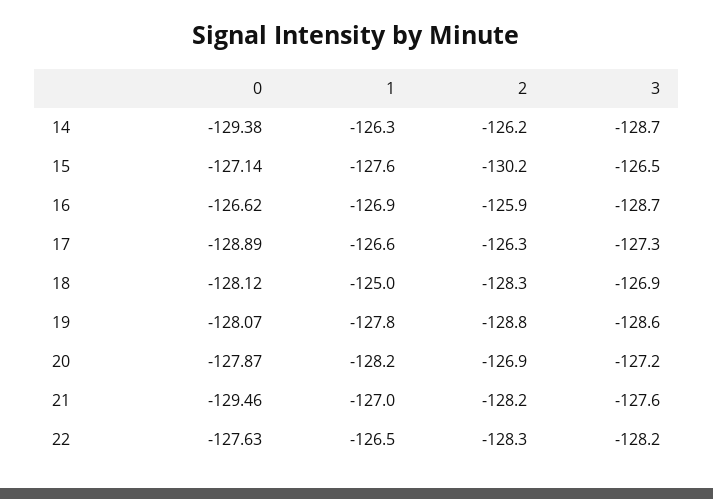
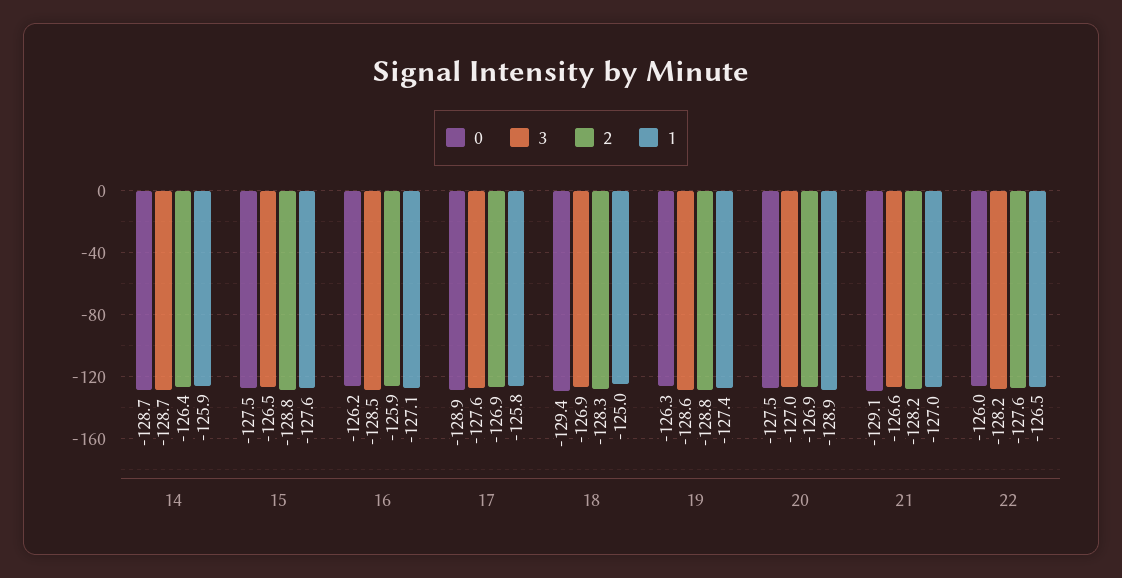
0, 14: -129.38 -> -128.7
1, 14: -126.3 -> -125.9
2, 14: -126.2 -> -126.4
0, 15: -127.14 -> -127.5
2, 15: -130.2 -> -128.8
0, 16: -126.62 -> -126.2
1, 16: -126.9 -> -127.1
3, 16: -128.7 -> -128.5
1, 17: -126.6 -> -125.8
2, 17: -126.3 -> -126.9
3, 17: -127.3 -> -127.6
0, 18: -128.12 -> -129.4
0, 19: -128.07 -> -126.3
1, 19: -127.8 -> -127.4
0, 20: -127.87 -> -127.5
1, 20: -128.2 -> -128.9
3, 20: -127.2 -> -127
0, 21: -129.46 -> -129.1
3, 21: -127.6 -> -126.6
0, 22: -127.63 -> -126
2, 22: -128.3 -> -127.6

